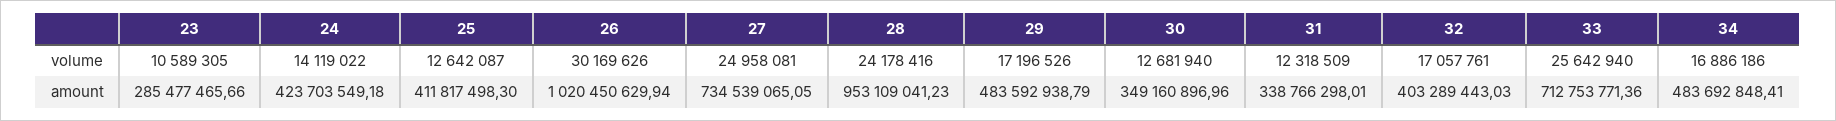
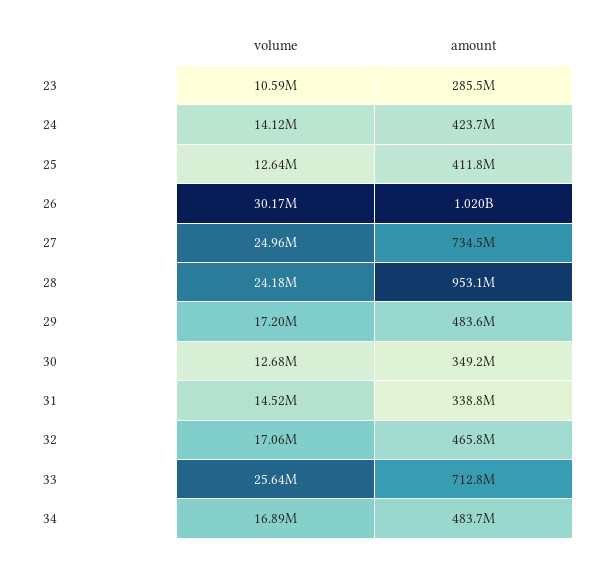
31, volume: 12318509 -> 14520000
32, amount: 403289443.03 -> 465800000

